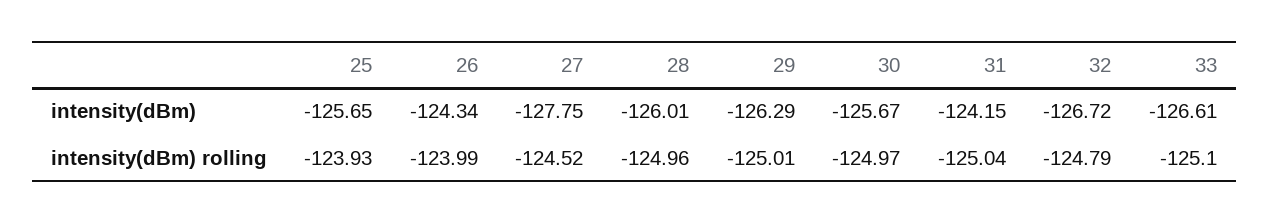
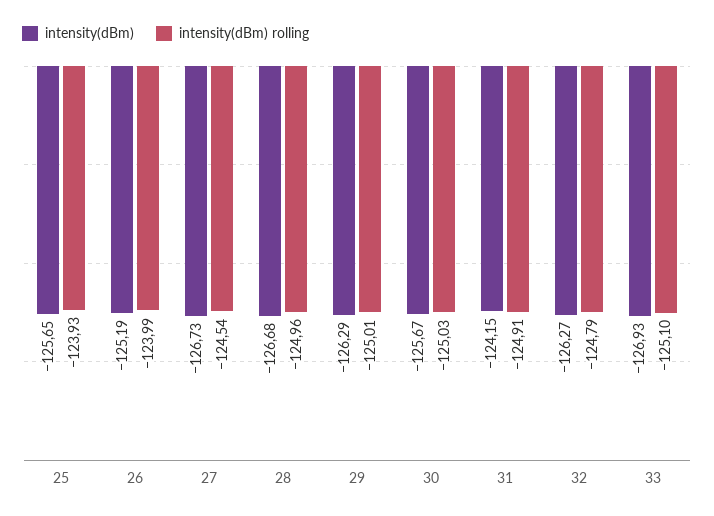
intensity(dBm), 26: -124.34 -> -125.19
intensity(dBm), 27: -127.75 -> -126.73
intensity(dBm), 28: -126.01 -> -126.68
intensity(dBm), 32: -126.72 -> -126.27
intensity(dBm), 33: -126.61 -> -126.93
intensity(dBm) rolling, 27: -124.52 -> -124.54
intensity(dBm) rolling, 30: -124.97 -> -125.03
intensity(dBm) rolling, 31: -125.04 -> -124.91

